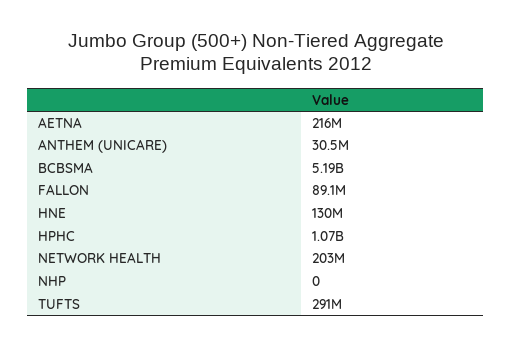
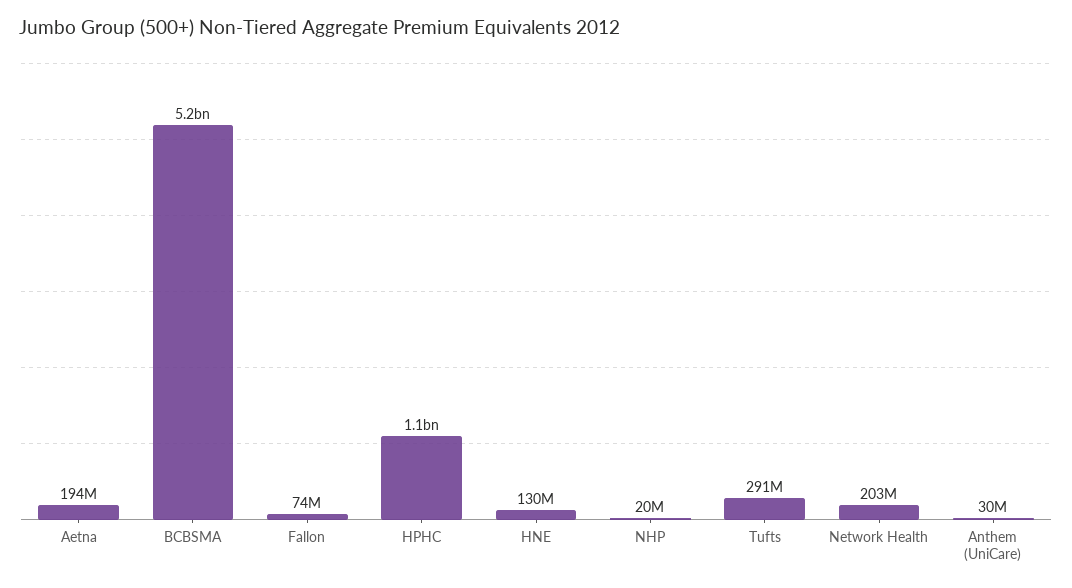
AETNA: 216000000 -> 194000000
FALLON: 89100000 -> 74000000
NHP: 0 -> 20000000

